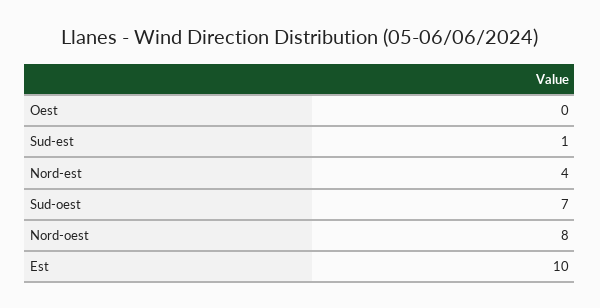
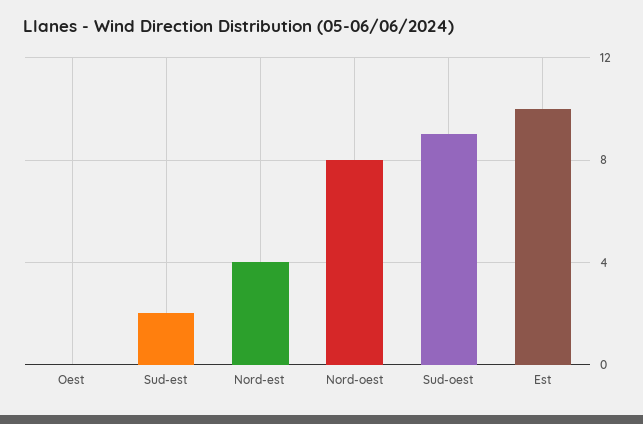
Sud-est: 1 -> 2
Sud-oest: 7 -> 9

